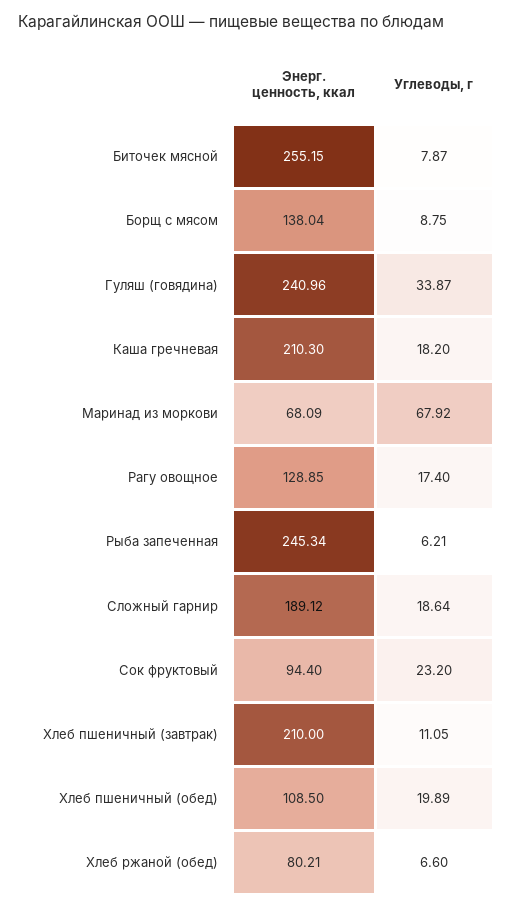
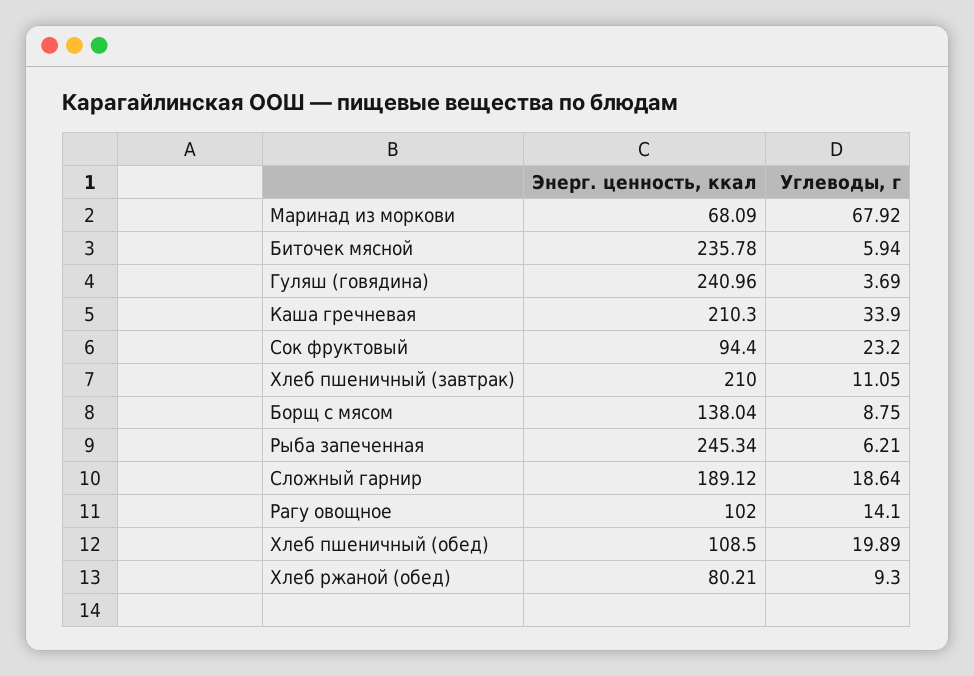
Энерг. ценность, ккал, Биточек мясной: 255.15 -> 235.78
Углеводы, г, Биточек мясной: 7.87 -> 5.94
Углеводы, г, Гуляш (говядина): 33.87 -> 3.69
Углеводы, г, Каша гречневая: 18.2 -> 33.9
Энерг. ценность, ккал, Рагу овощное: 128.85 -> 102
Углеводы, г, Рагу овощное: 17.4 -> 14.1
Углеводы, г, Хлеб ржаной (обед): 6.6 -> 9.3

